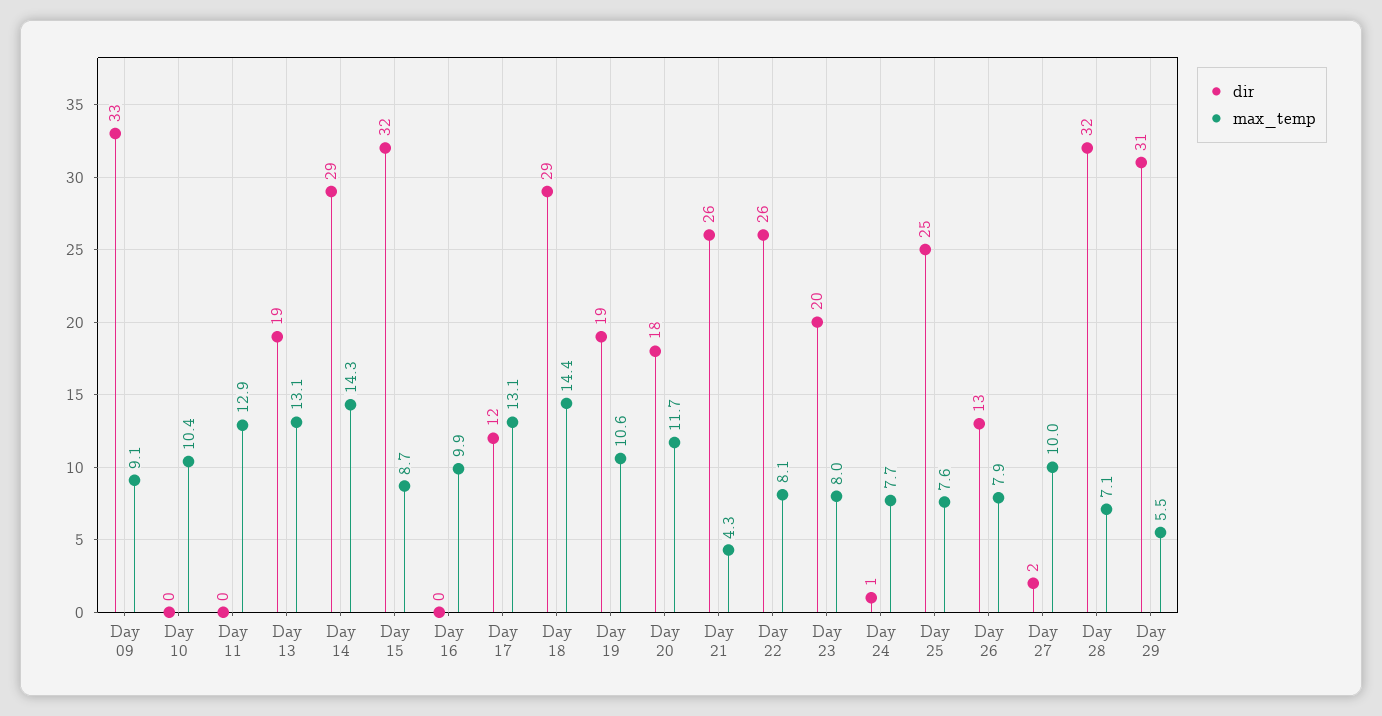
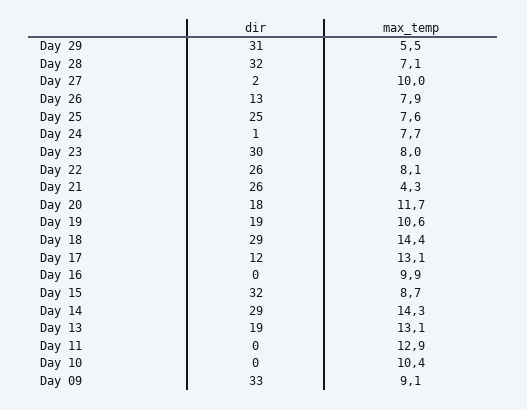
dir, Day 23: 20 -> 30

